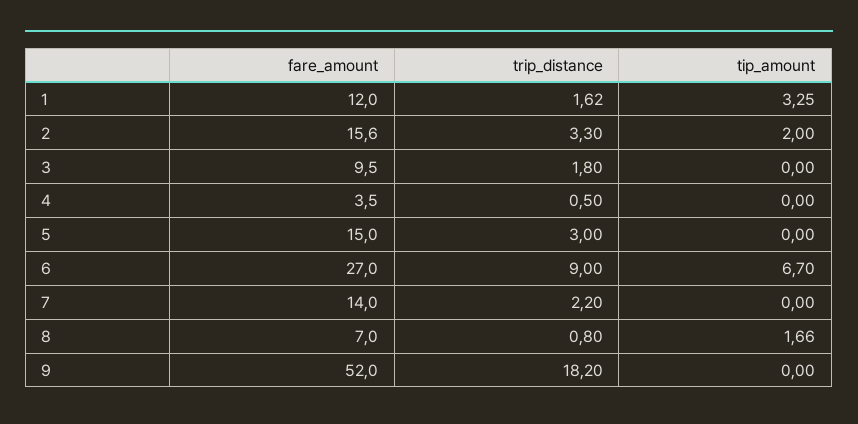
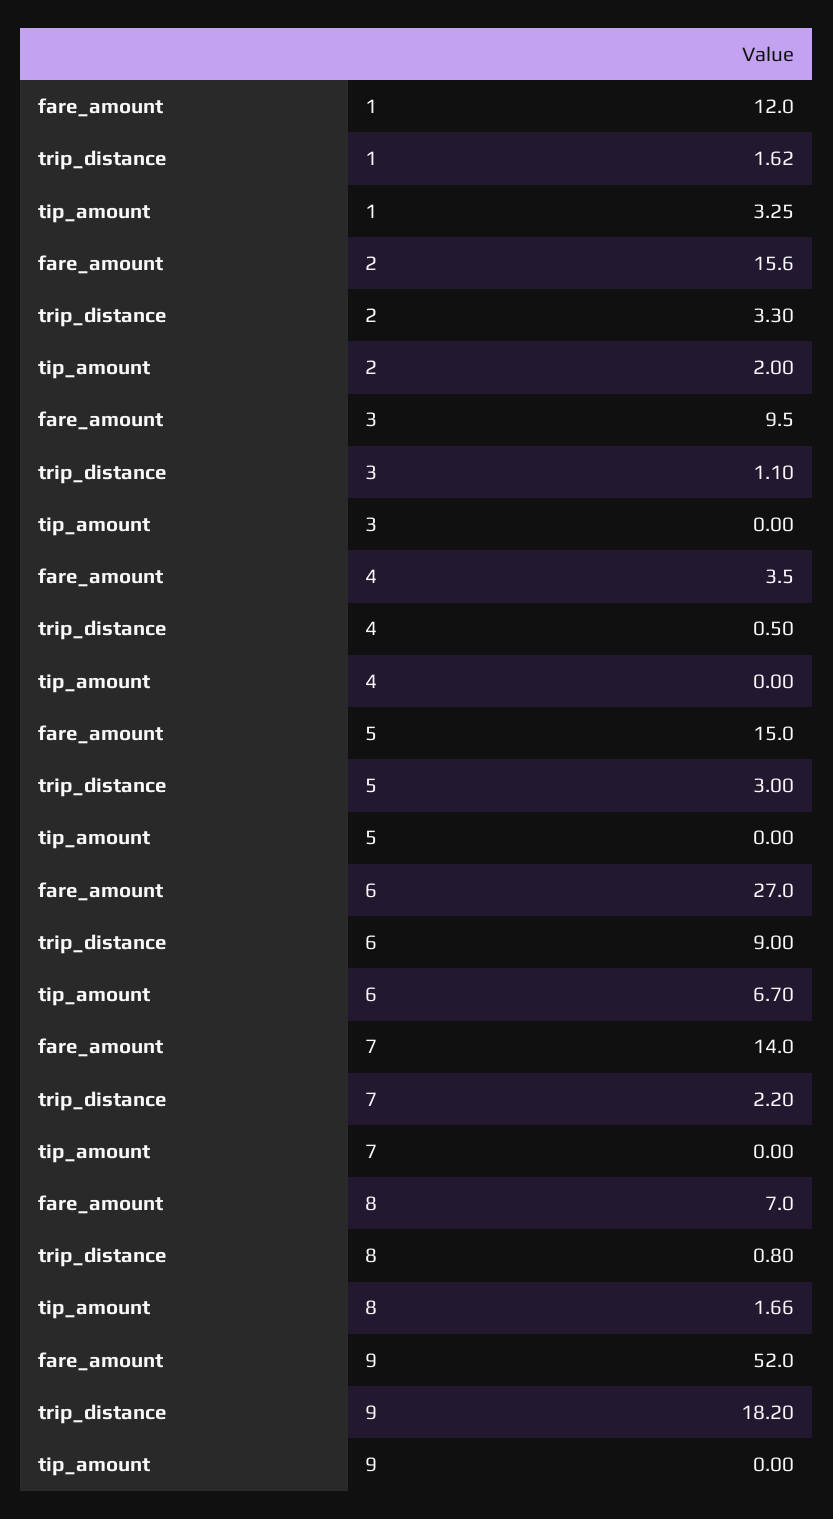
trip_distance, 3: 1.8 -> 1.1

